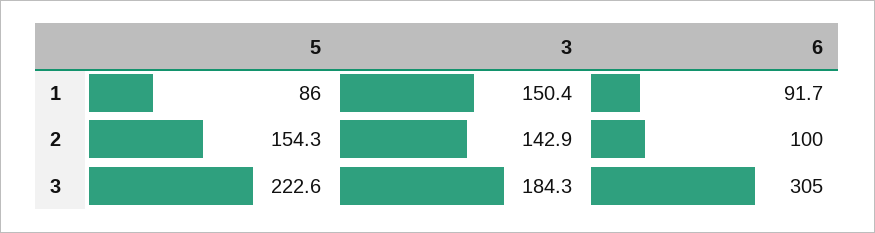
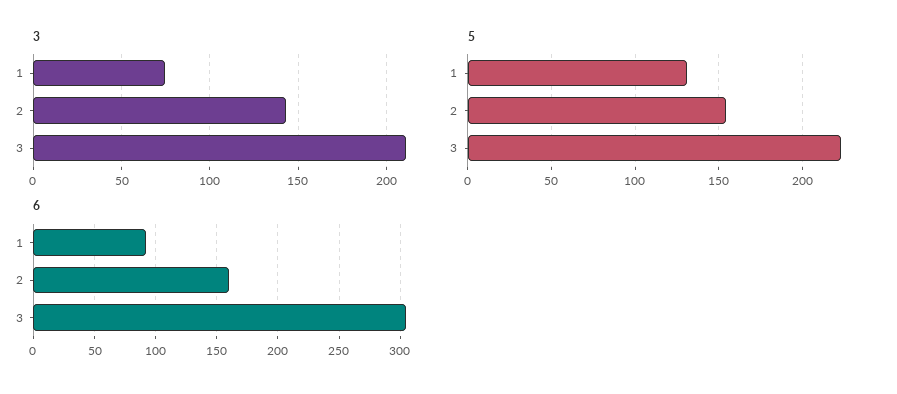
5, 1: 86 -> 130
3, 1: 150.4 -> 75
6, 2: 100 -> 160
3, 3: 184.3 -> 210

